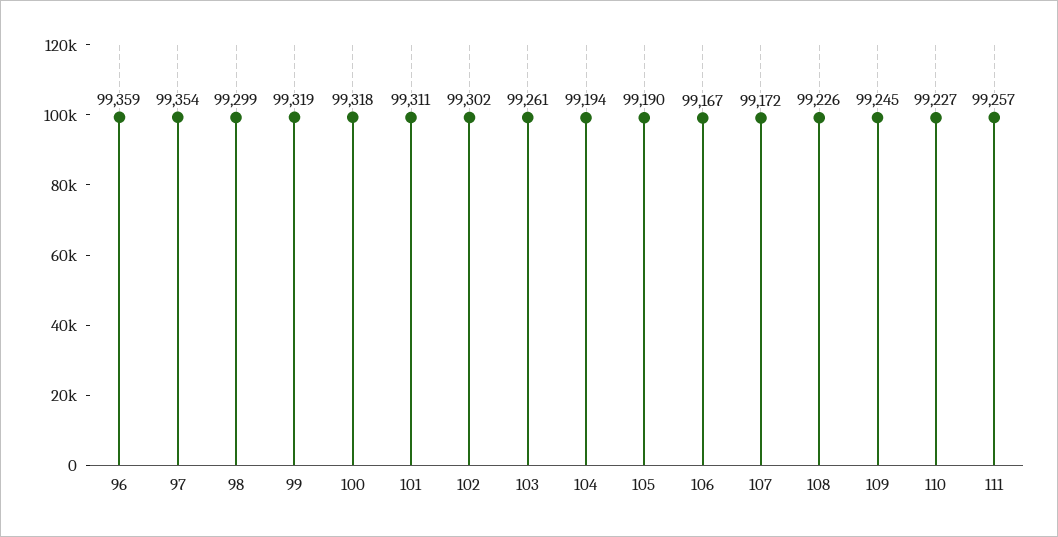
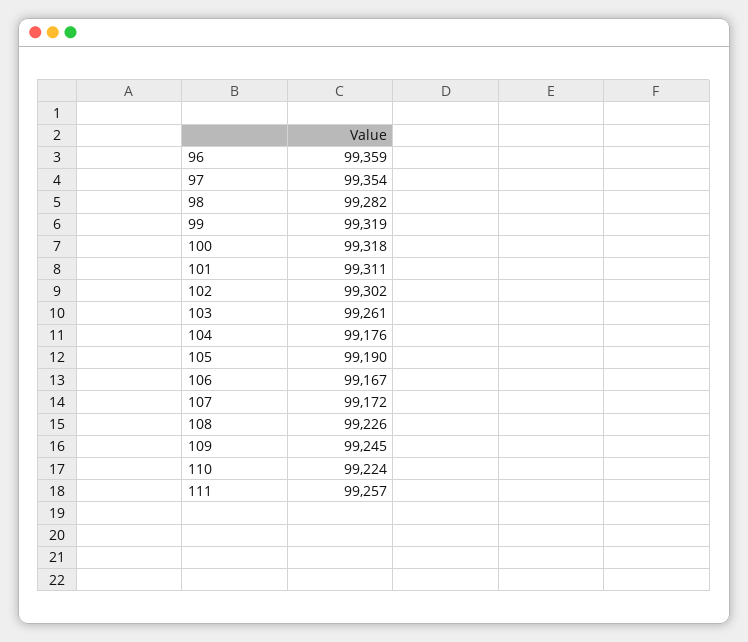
98: 99299 -> 99282
104: 99194 -> 99176
110: 99227 -> 99224

